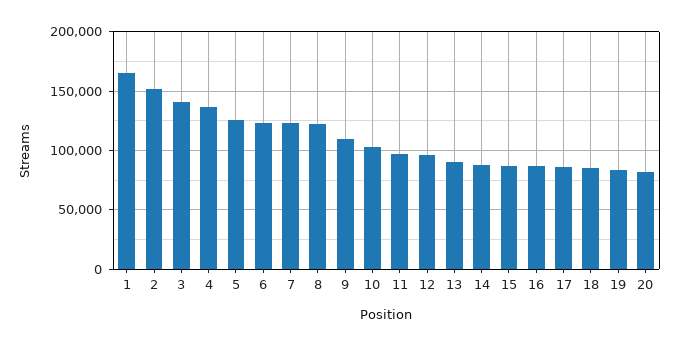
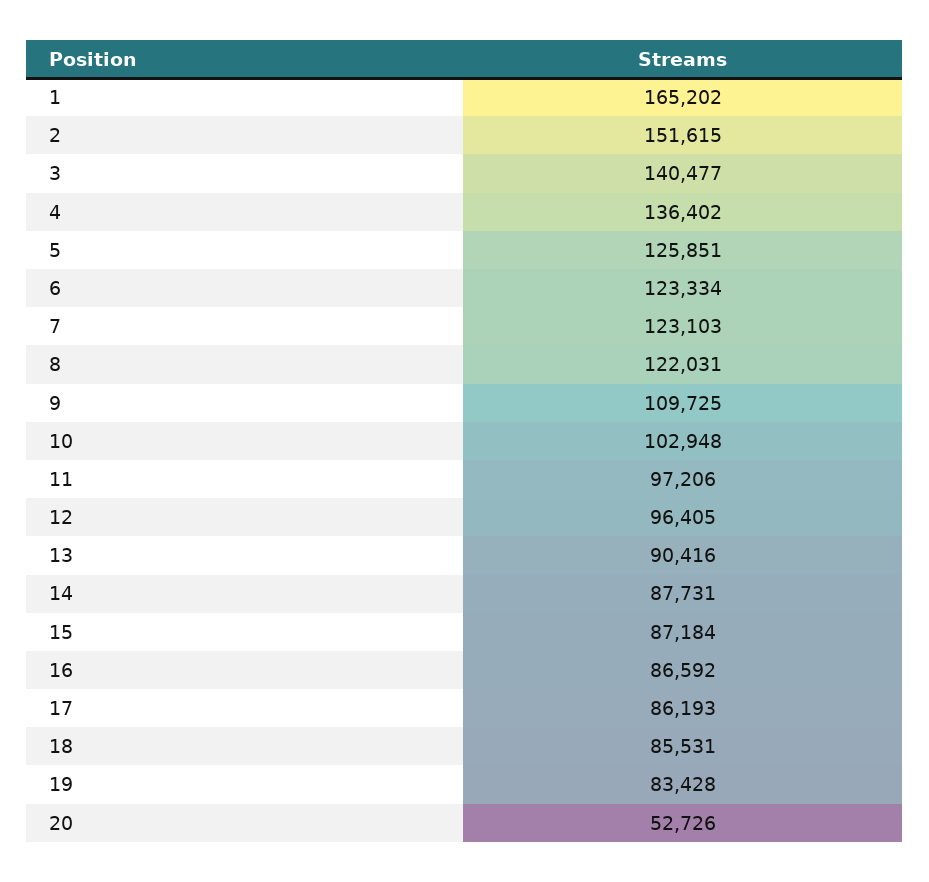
20: 80000 -> 52726

